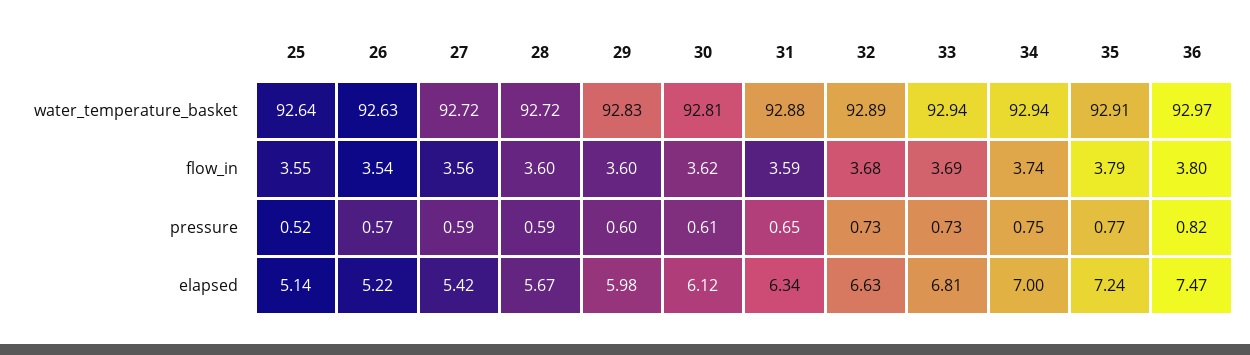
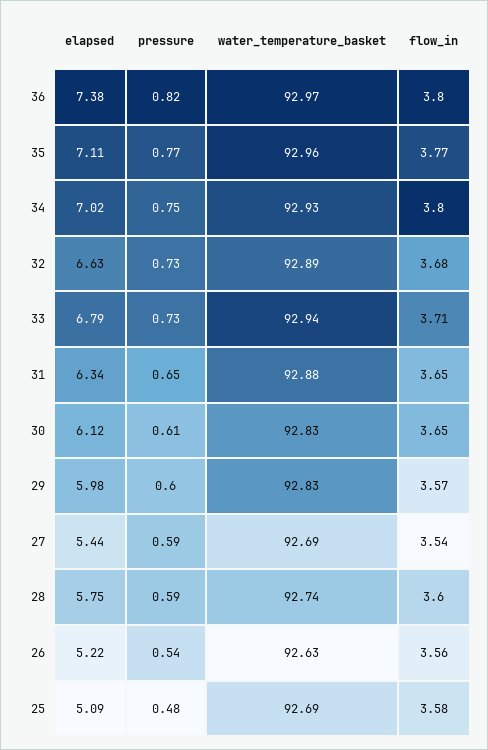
25, water_temperature_basket: 92.64 -> 92.69
27, water_temperature_basket: 92.72 -> 92.69
28, water_temperature_basket: 92.72 -> 92.74
30, water_temperature_basket: 92.81 -> 92.83
34, water_temperature_basket: 92.94 -> 92.93
35, water_temperature_basket: 92.91 -> 92.96
25, flow_in: 3.55 -> 3.58
26, flow_in: 3.54 -> 3.56
27, flow_in: 3.56 -> 3.54
29, flow_in: 3.6 -> 3.57
30, flow_in: 3.62 -> 3.65
31, flow_in: 3.59 -> 3.65
33, flow_in: 3.69 -> 3.71
34, flow_in: 3.74 -> 3.8
35, flow_in: 3.79 -> 3.77
25, pressure: 0.52 -> 0.48
26, pressure: 0.57 -> 0.54
25, elapsed: 5.14 -> 5.09
27, elapsed: 5.42 -> 5.44
28, elapsed: 5.67 -> 5.75
33, elapsed: 6.81 -> 6.79
34, elapsed: 7 -> 7.02
35, elapsed: 7.24 -> 7.11
36, elapsed: 7.47 -> 7.38

